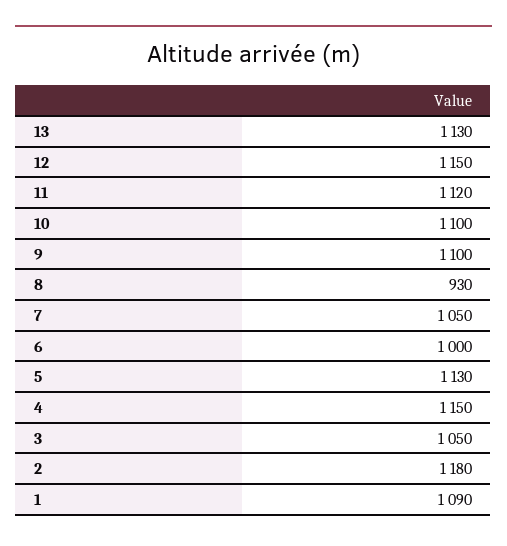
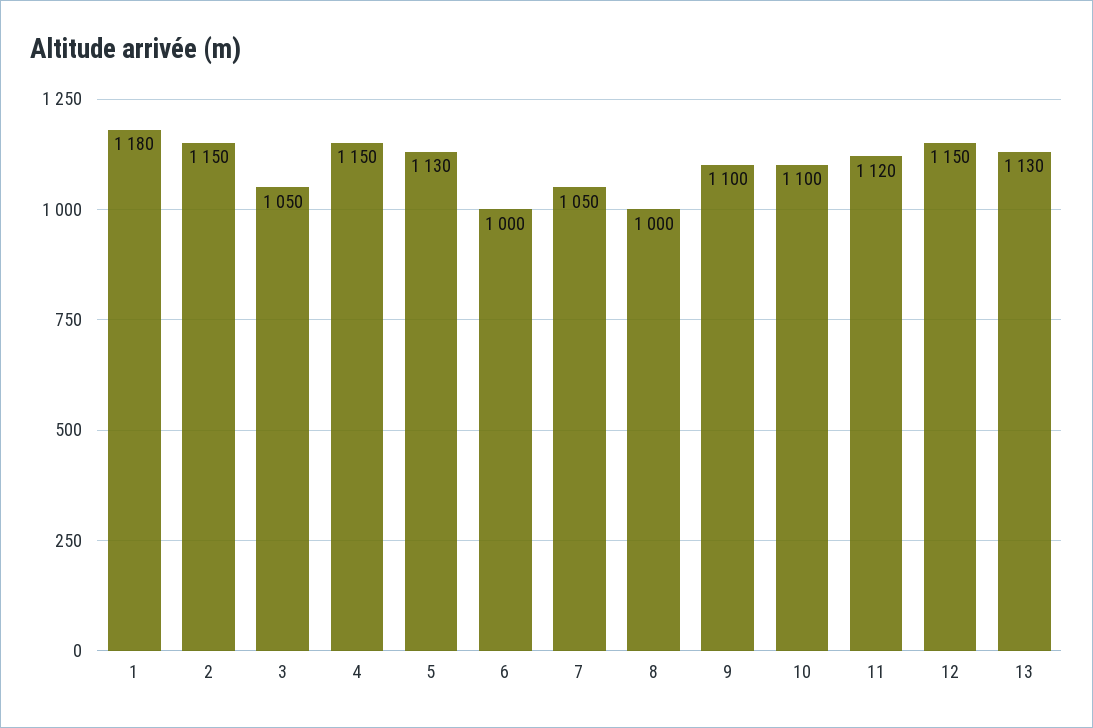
8: 930 -> 1000
2: 1180 -> 1150
1: 1090 -> 1180

